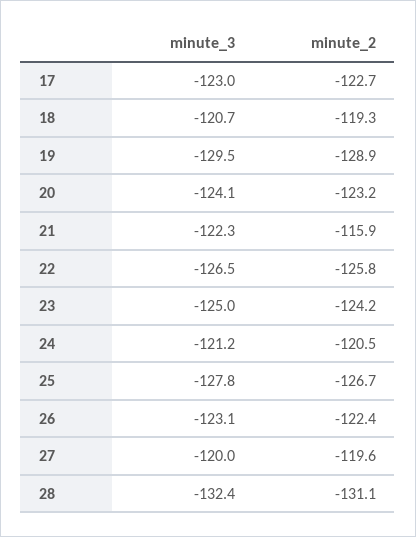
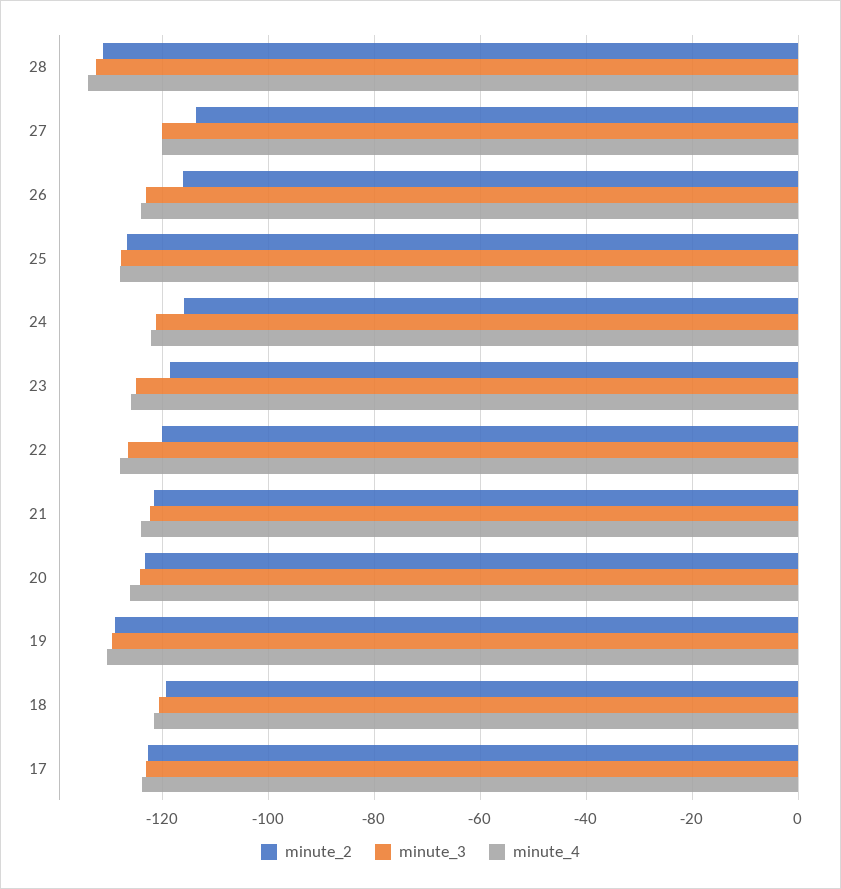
minute_2, 21: -115.9 -> -122
minute_2, 22: -125.8 -> -120
minute_2, 23: -124.2 -> -118
minute_2, 24: -120.5 -> -116
minute_2, 26: -122.4 -> -116
minute_2, 27: -119.6 -> -114
minute_4, 28: none -> -134
minute_4, 27: none -> -120
minute_4, 26: none -> -124
minute_4, 25: none -> -128
minute_4, 24: none -> -122
minute_4, 23: none -> -126
minute_4, 22: none -> -128
minute_4, 21: none -> -124
minute_4, 20: none -> -126
minute_4, 19: none -> -130
minute_4, 18: none -> -122
minute_4, 17: none -> -124

